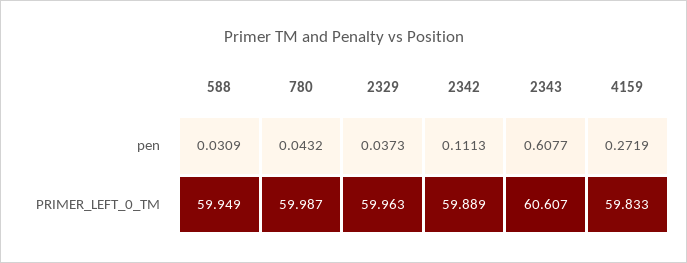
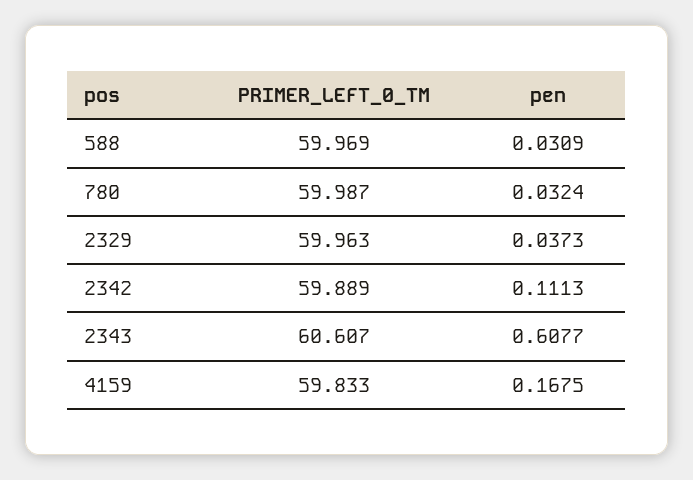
780, pen: 0.0432 -> 0.0324
4159, pen: 0.2719 -> 0.1675
588, PRIMER_LEFT_0_TM: 59.949 -> 59.969

